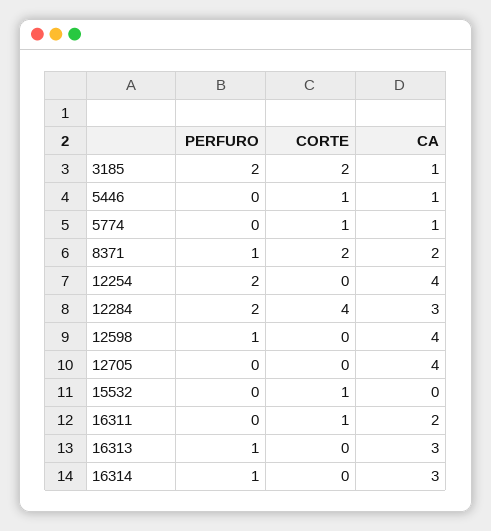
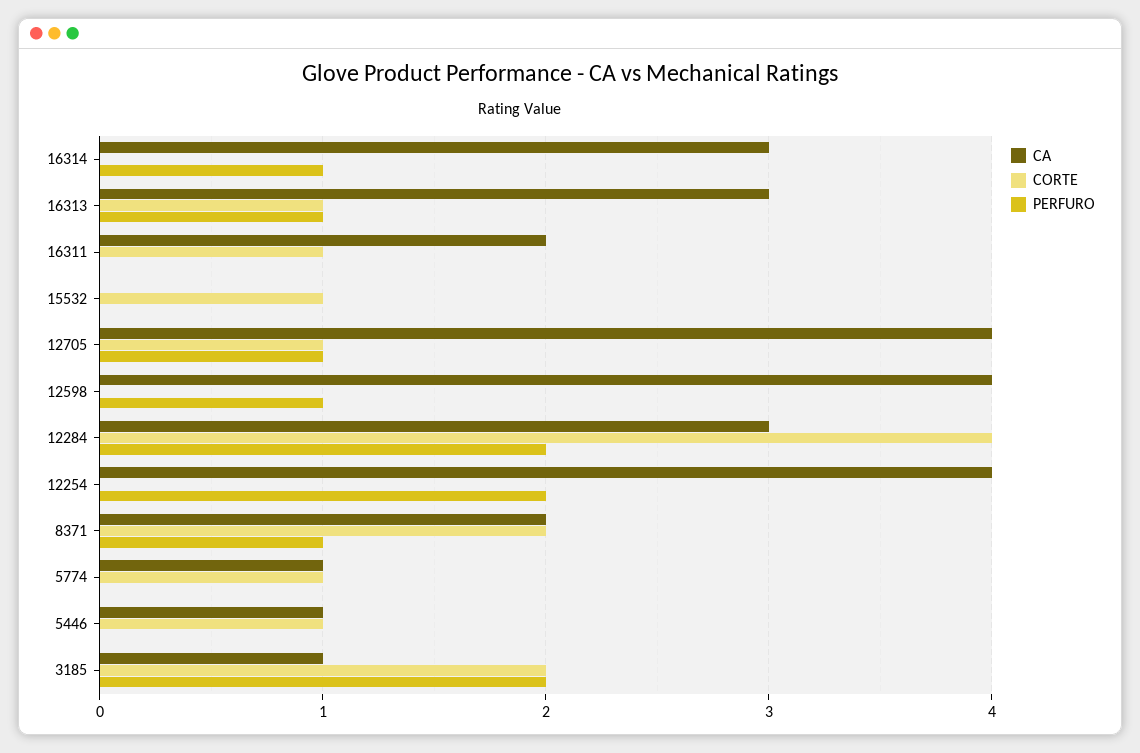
PERFURO, 12705: 0 -> 1
CORTE, 12705: 0 -> 1
CORTE, 16313: 0 -> 1

